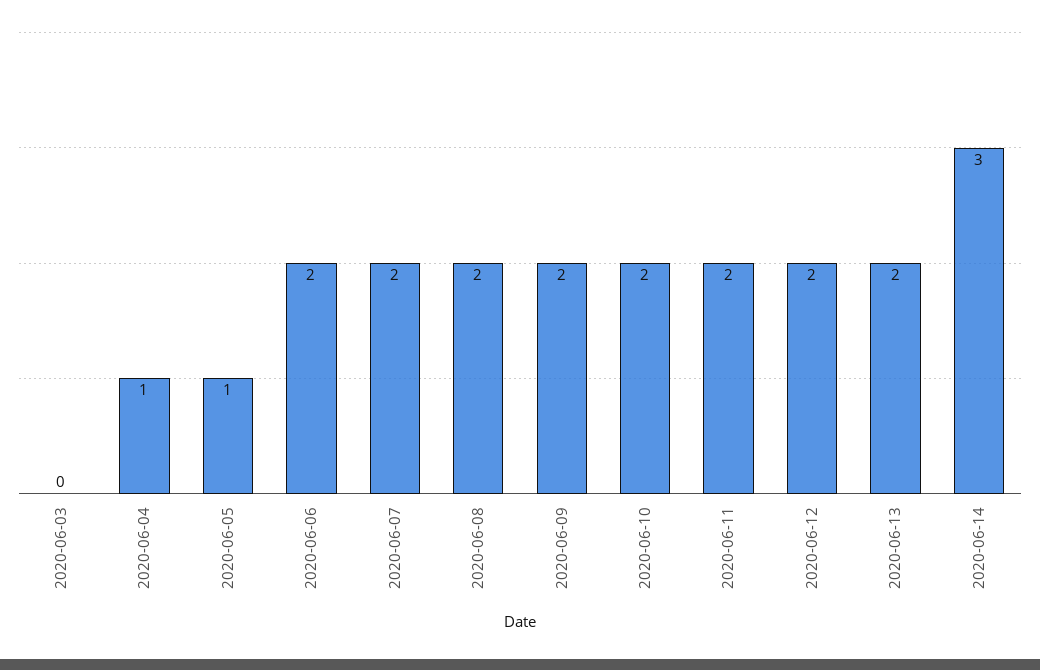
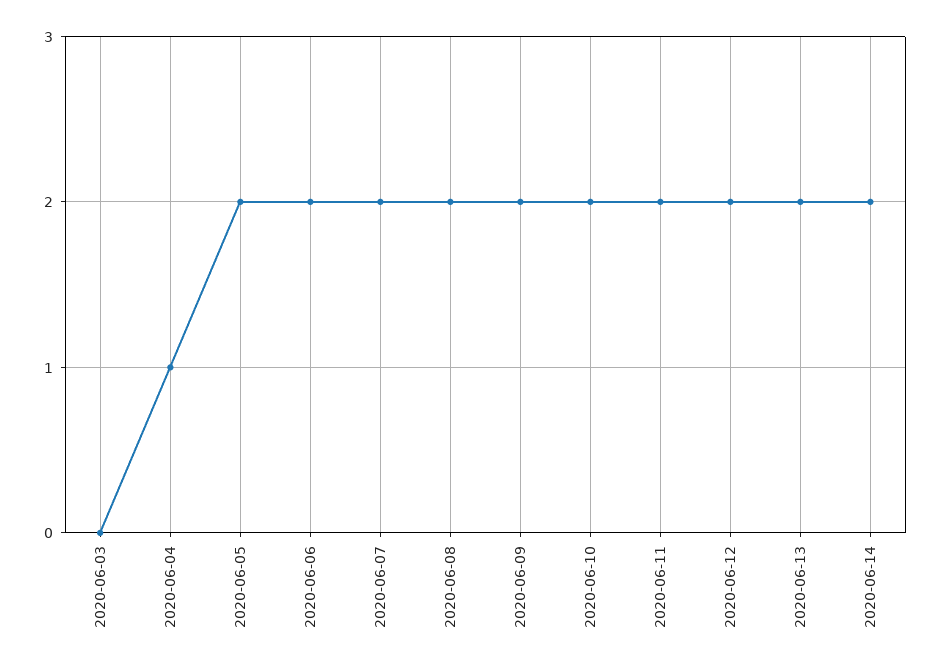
2020-06-05: 1 -> 2
2020-06-14: 3 -> 2

